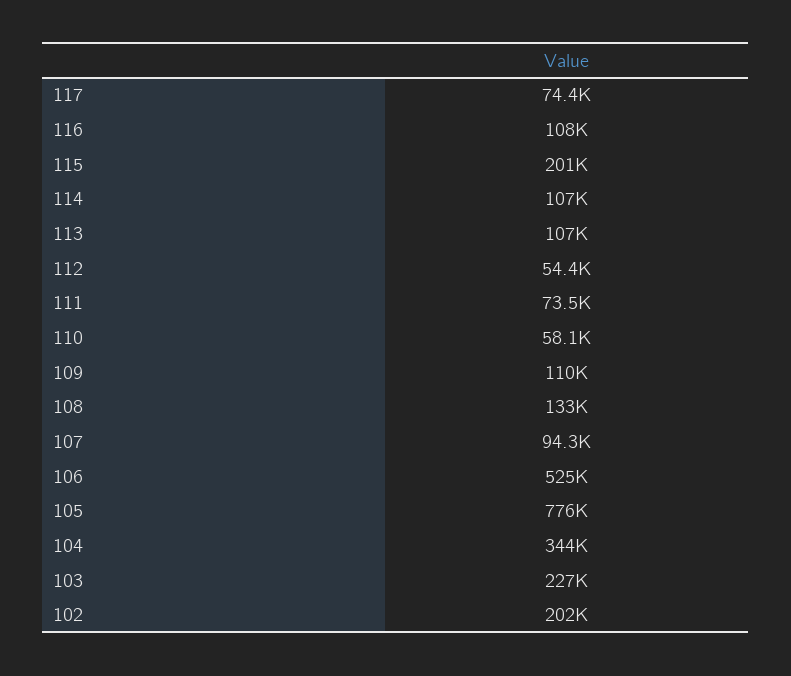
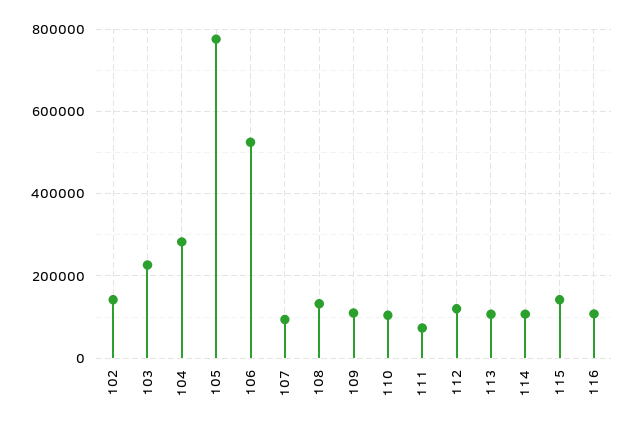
117: 74400 -> none
115: 201000 -> 140000
112: 54400 -> 120000
110: 58100 -> 100000
104: 344000 -> 280000
102: 202000 -> 140000

